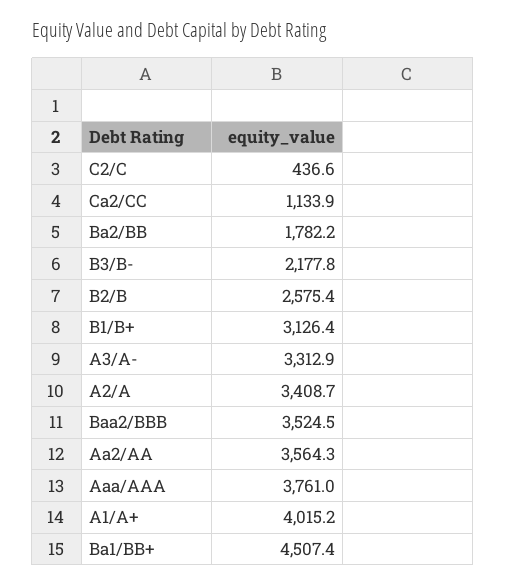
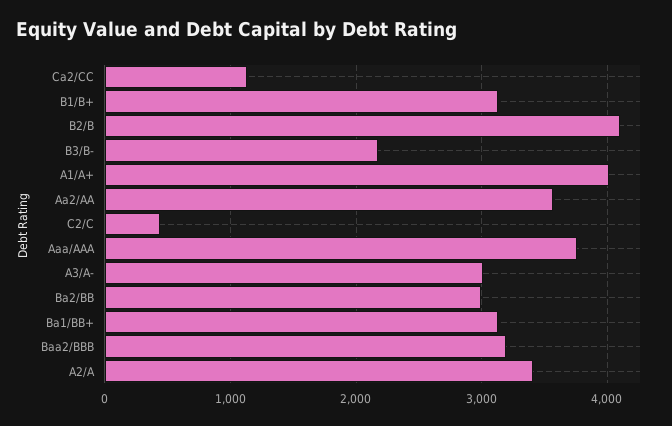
Ba2/BB: 1782.2 -> 3000
B2/B: 2575.4 -> 4100
A3/A-: 3312.9 -> 3000
Baa2/BBB: 3524.5 -> 3200
Ba1/BB+: 4507.4 -> 3100

